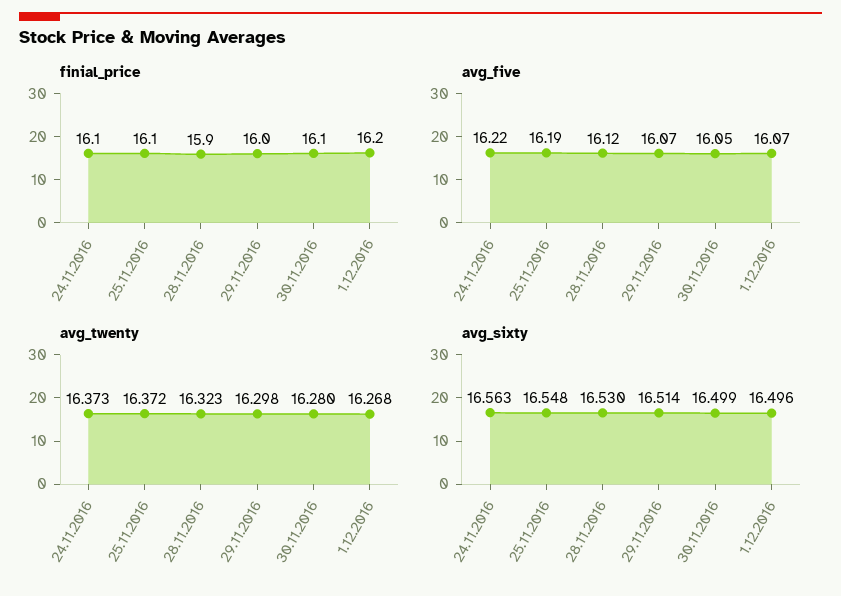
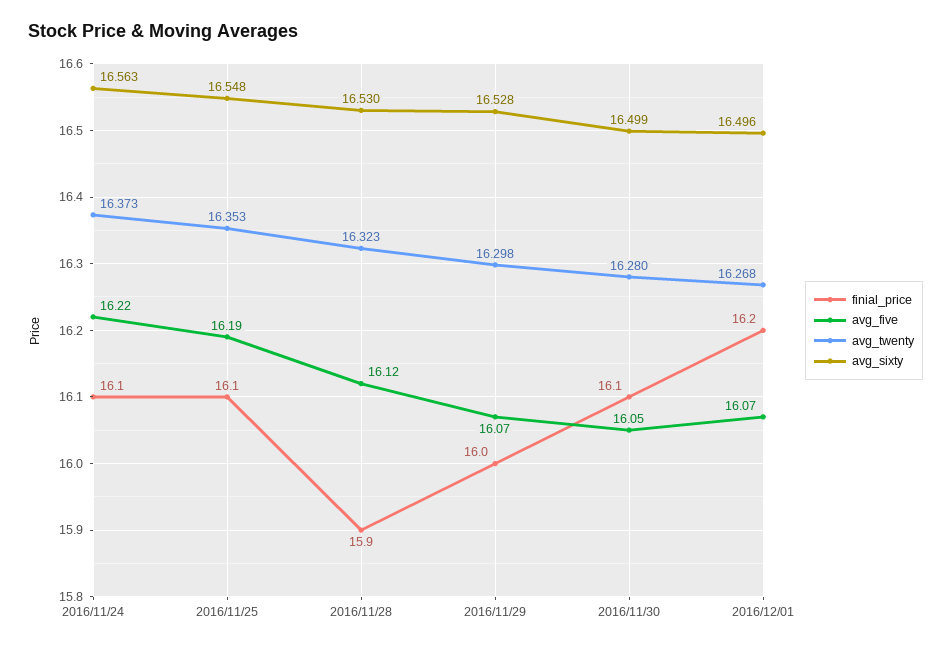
avg_twenty, 25.11.2016: 16.372 -> 16.353
avg_sixty, 29.11.2016: 16.514 -> 16.528

